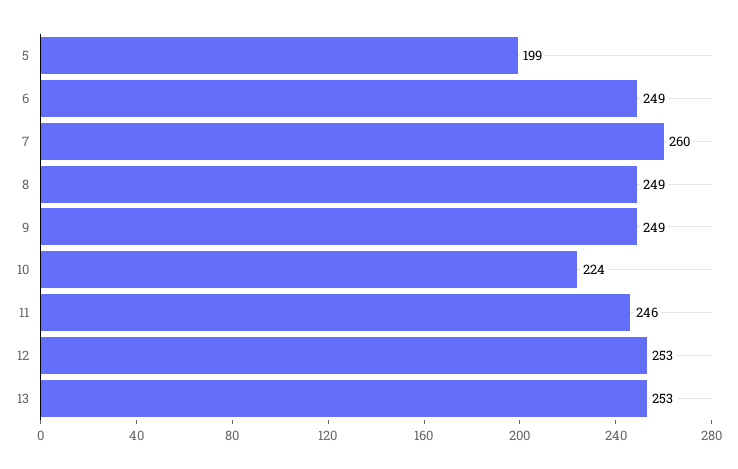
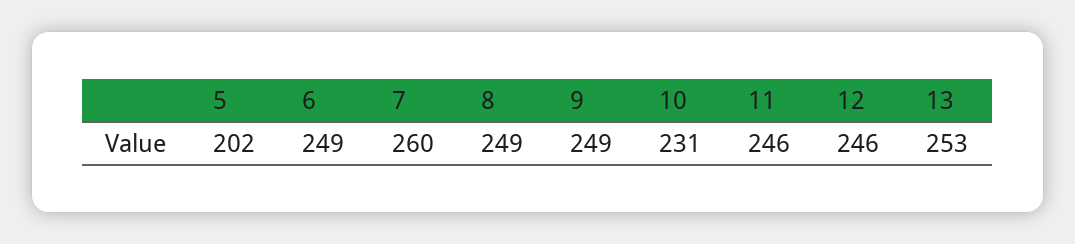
5: 199 -> 202
10: 224 -> 231
12: 253 -> 246

